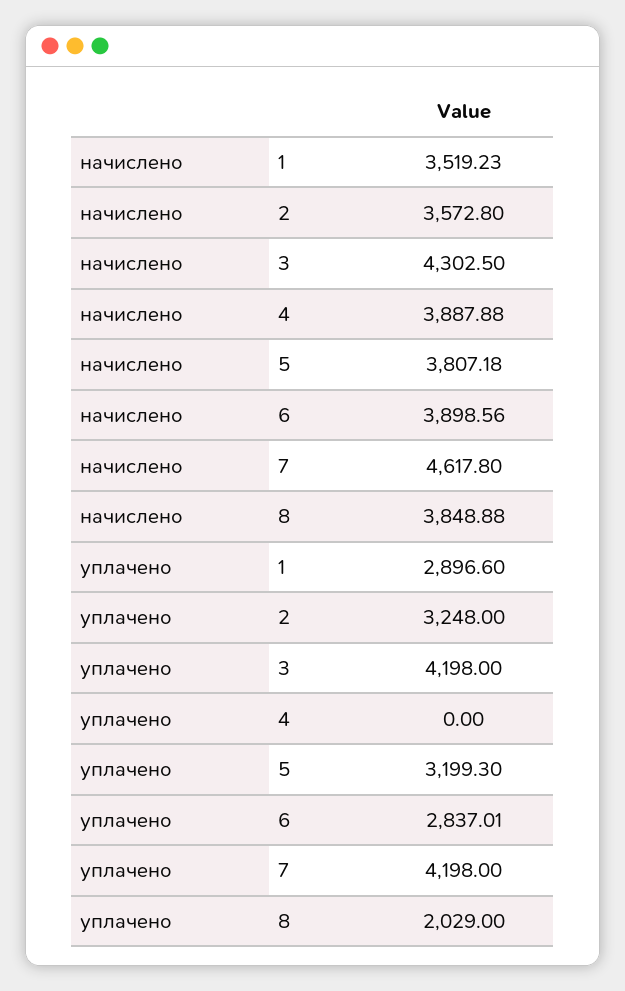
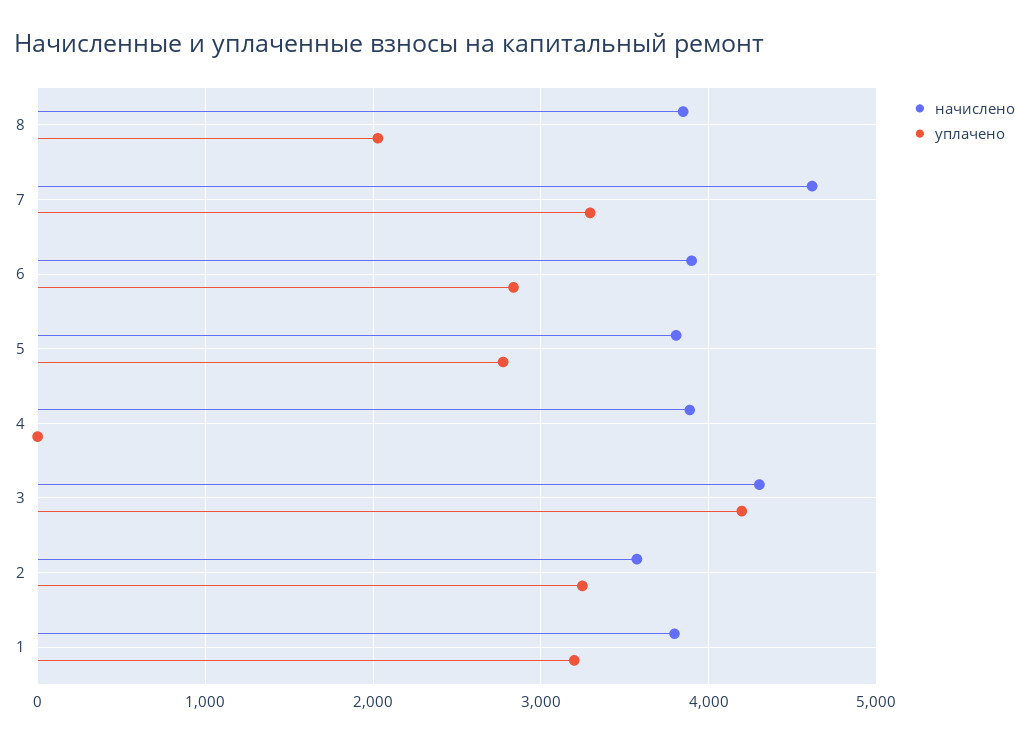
начислено, 1: 3519.23 -> 3800
уплачено, 1: 2896.6 -> 3200
уплачено, 5: 3199.3 -> 2800
уплачено, 7: 4198 -> 3300

